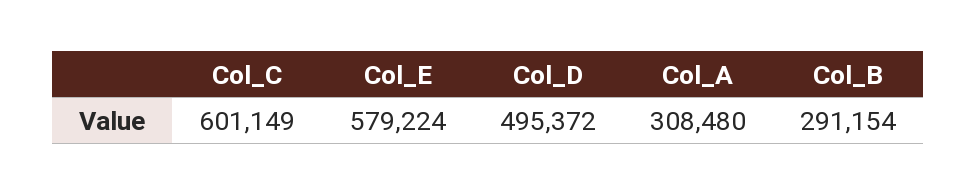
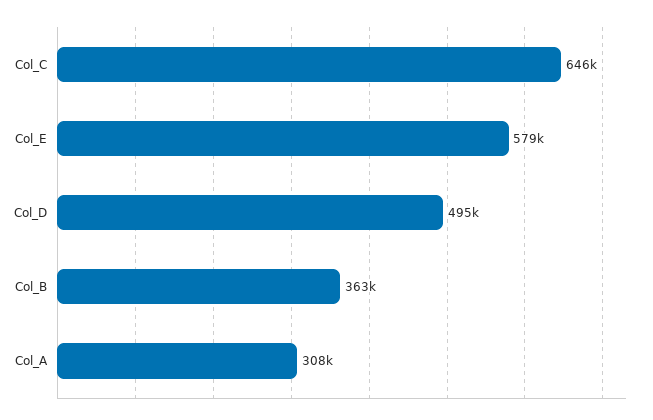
Col_C: 601149 -> 646000
Col_B: 291154 -> 363000

